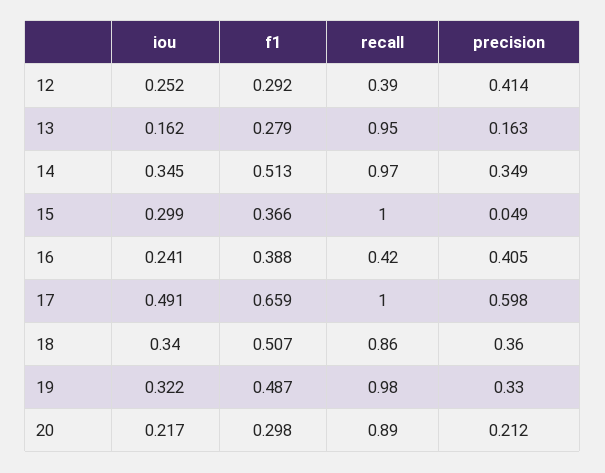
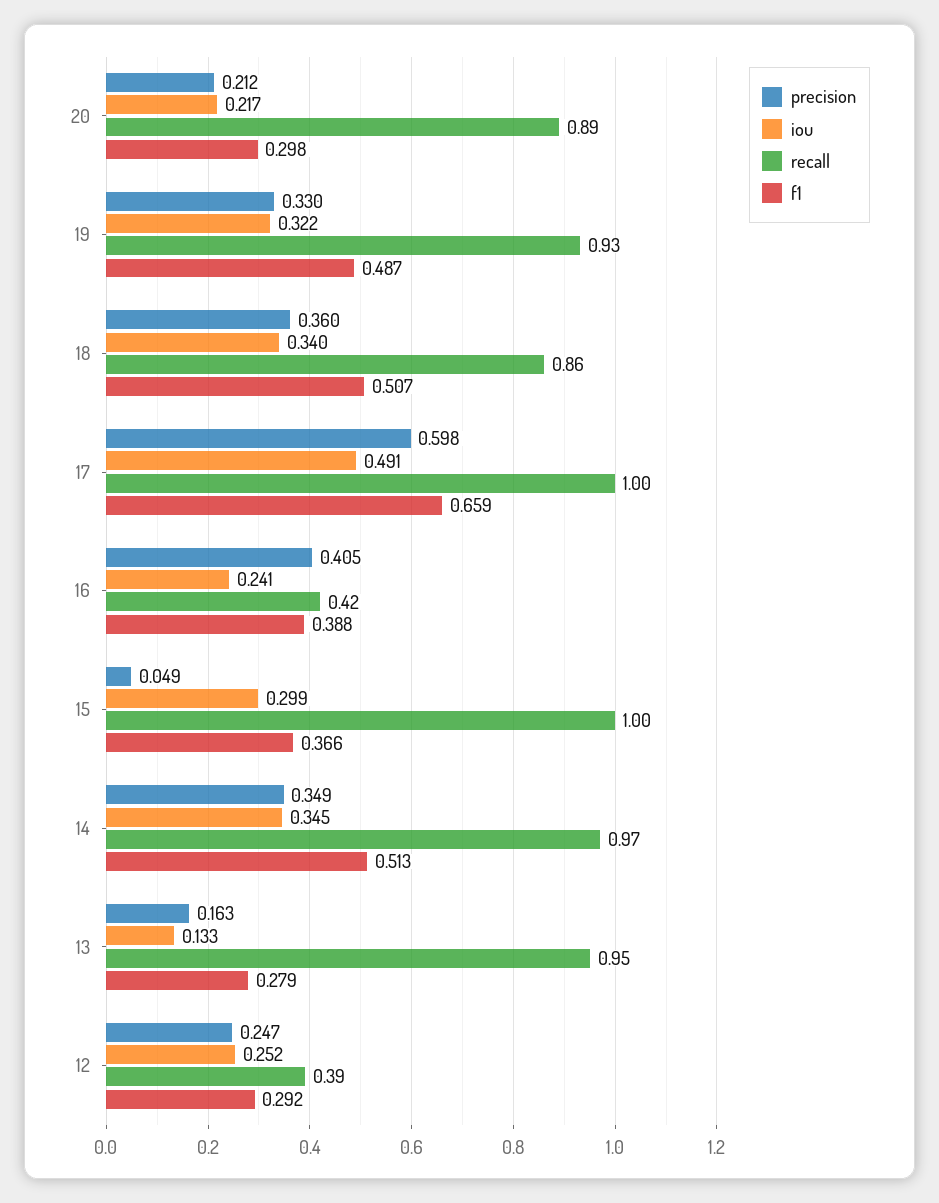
precision, 12: 0.414 -> 0.247
iou, 13: 0.162 -> 0.133
recall, 19: 0.98 -> 0.93

